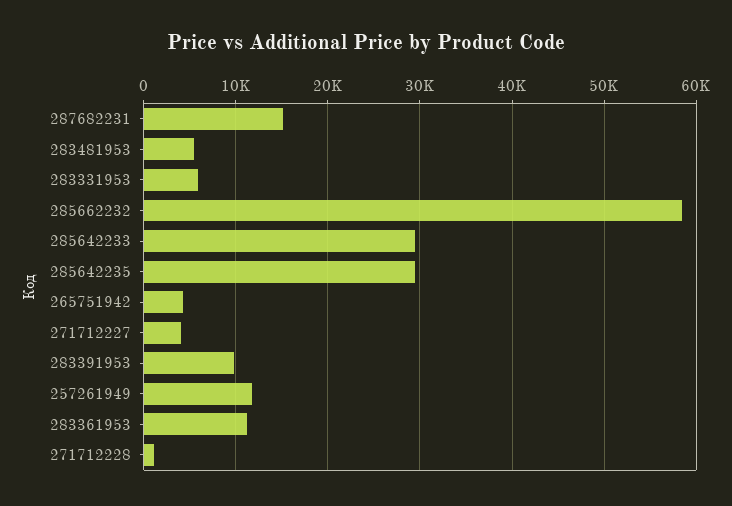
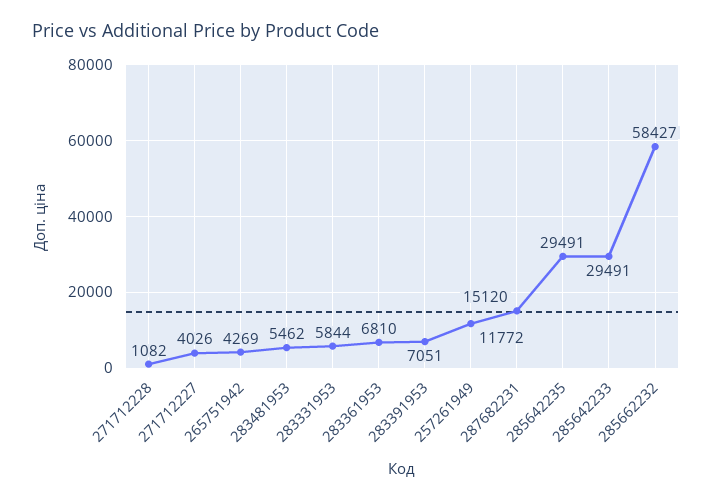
283391953: 10000 -> 7051
283361953: 11000 -> 6810

